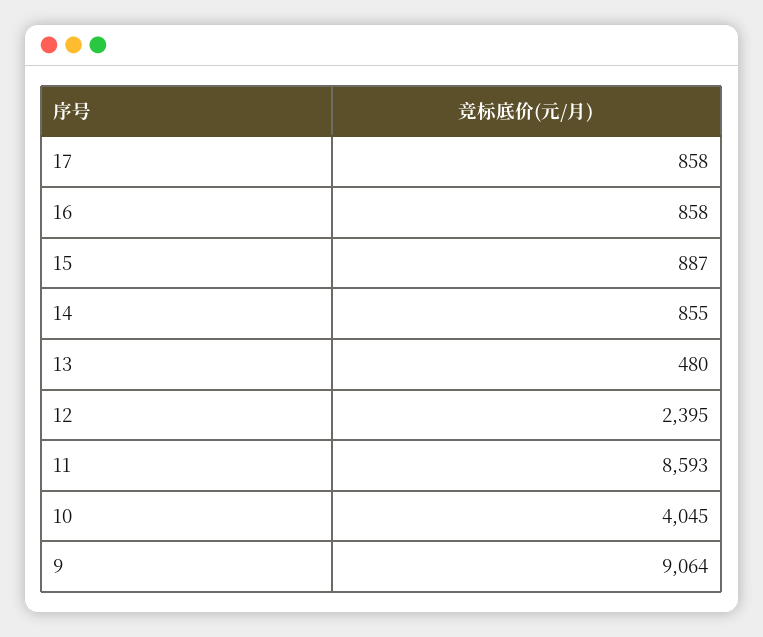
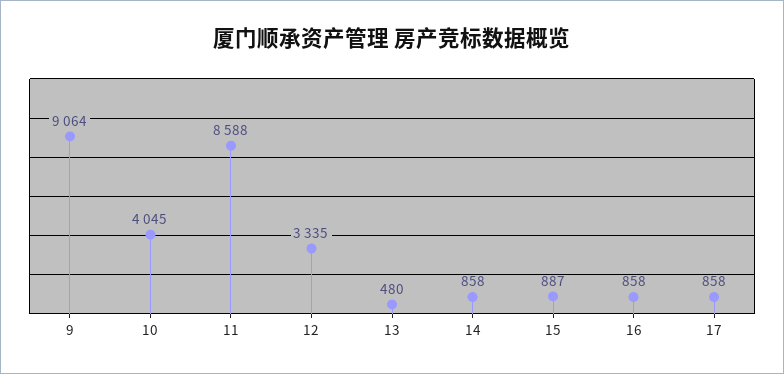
14: 855 -> 858
12: 2395 -> 3335
11: 8593 -> 8588

